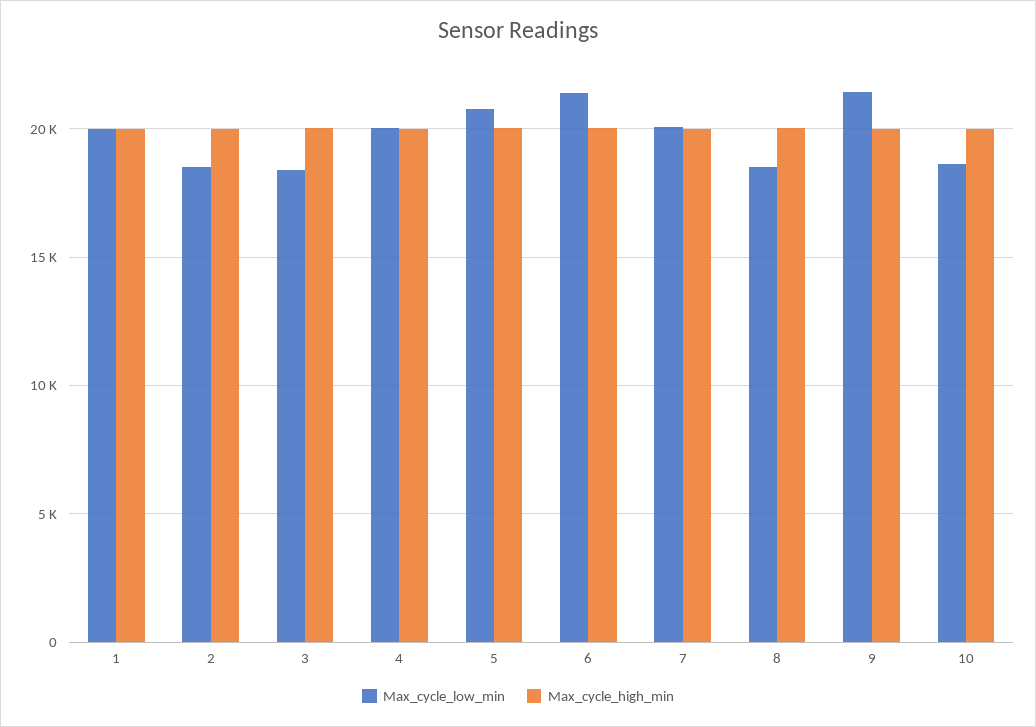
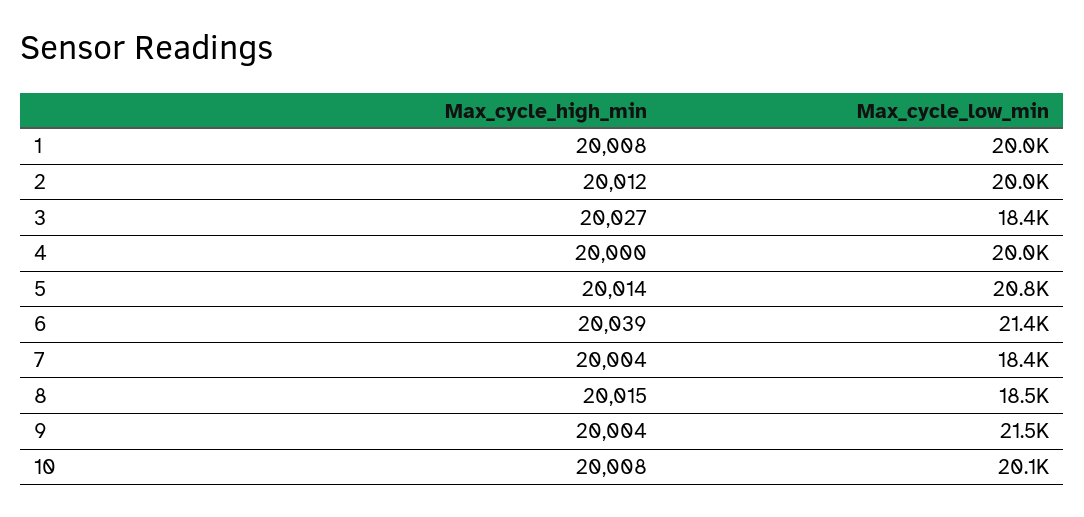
Max_cycle_low_min, 2: 18500 -> 20000
Max_cycle_low_min, 7: 20000 -> 18400
Max_cycle_low_min, 10: 18500 -> 20100

